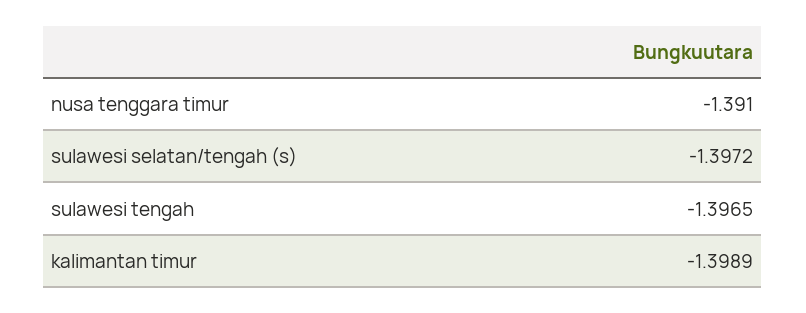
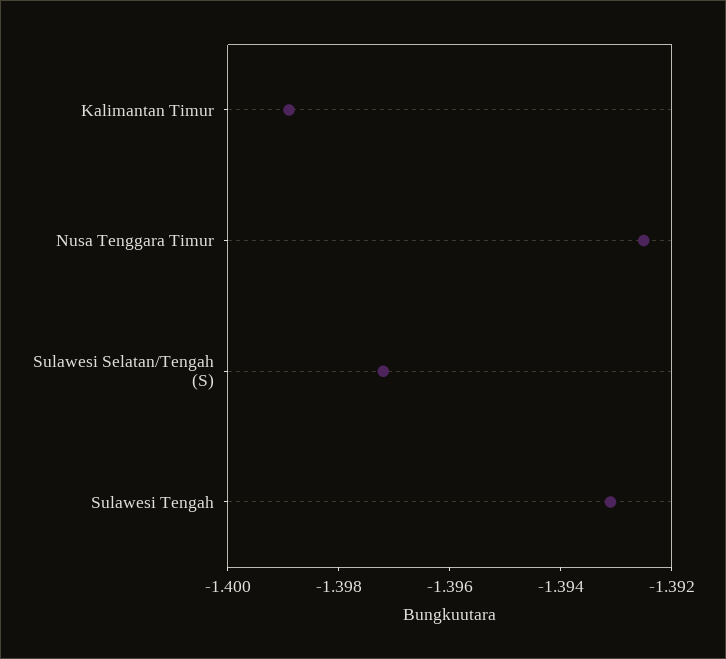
nusa tenggara timur: -1.391 -> -1.3925
sulawesi tengah: -1.3965 -> -1.393

